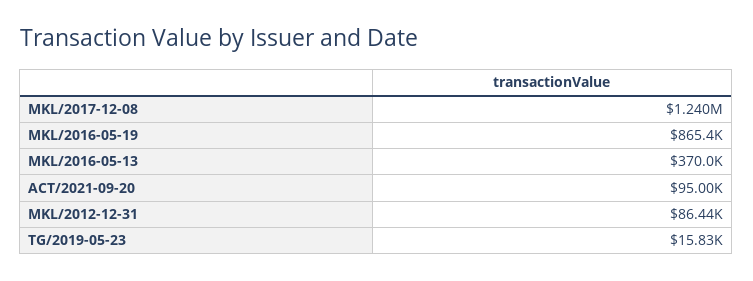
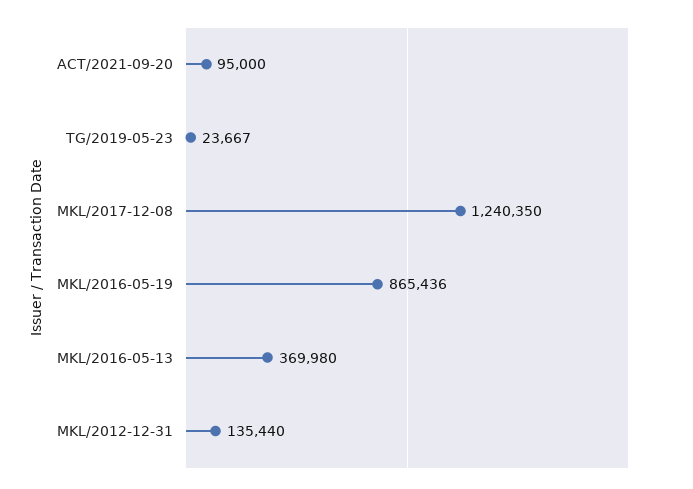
MKL/2012-12-31: 86440 -> 135440
TG/2019-05-23: 15830 -> 23667

